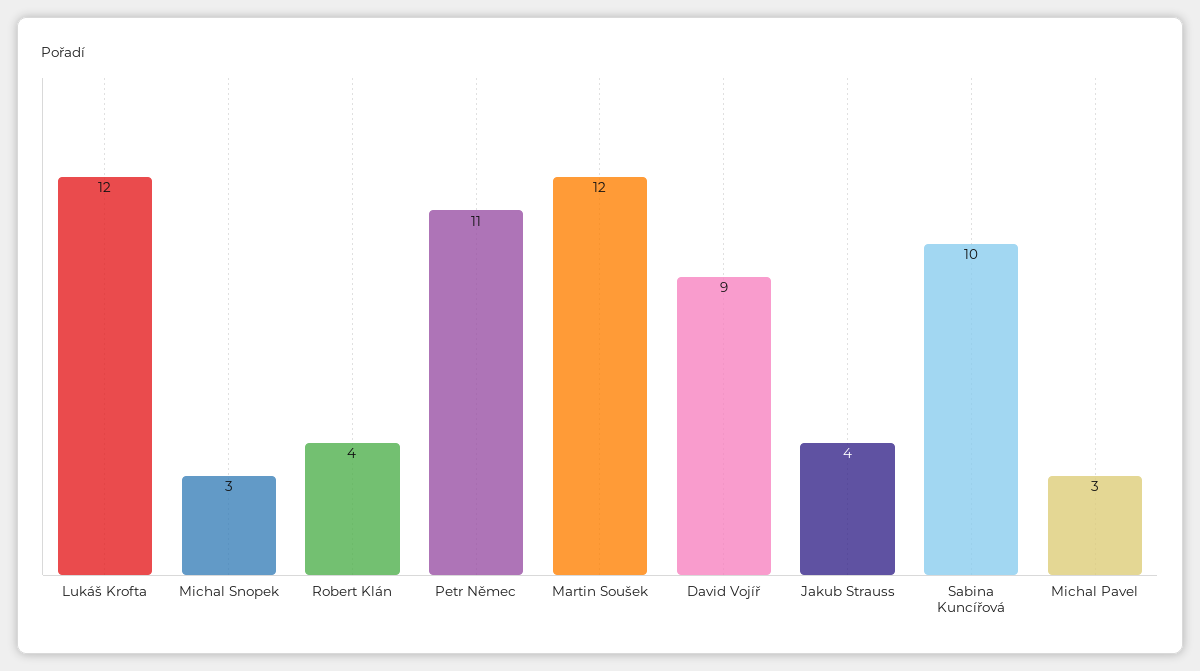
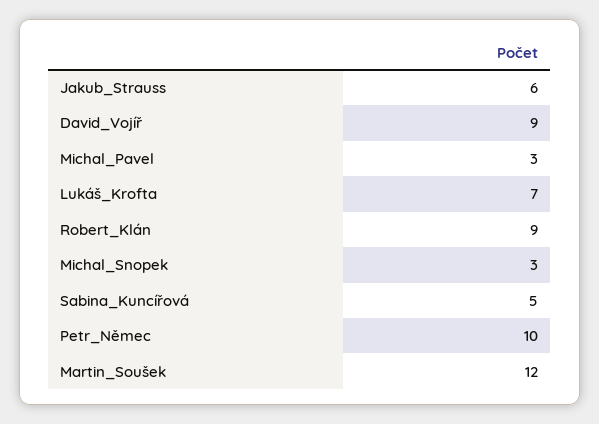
Lukáš Krofta: 12 -> 7
Robert Klán: 4 -> 9
Petr Němec: 11 -> 10
Jakub Strauss: 4 -> 6
Sabina Kuncířová: 10 -> 5

